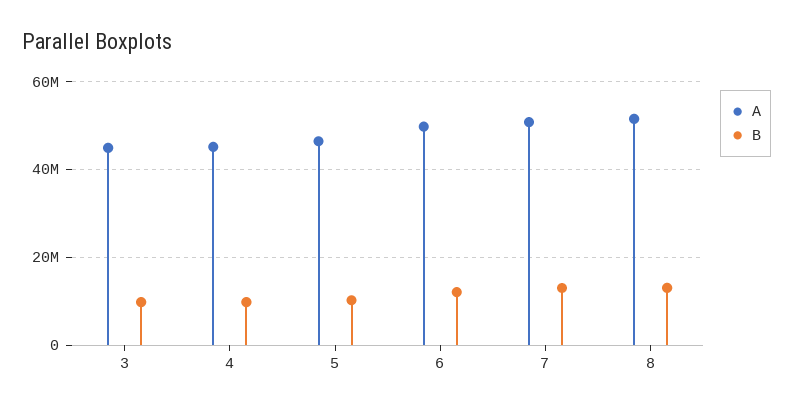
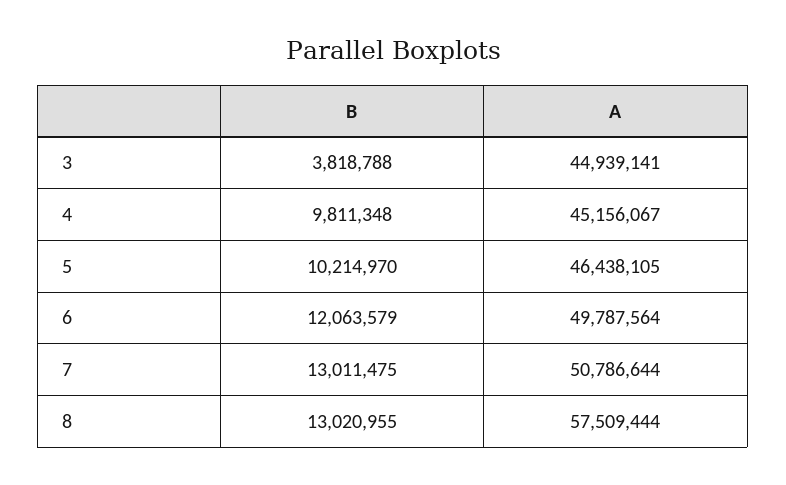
B, 3: 10000000 -> 3818788
A, 8: 52000000 -> 57509444

